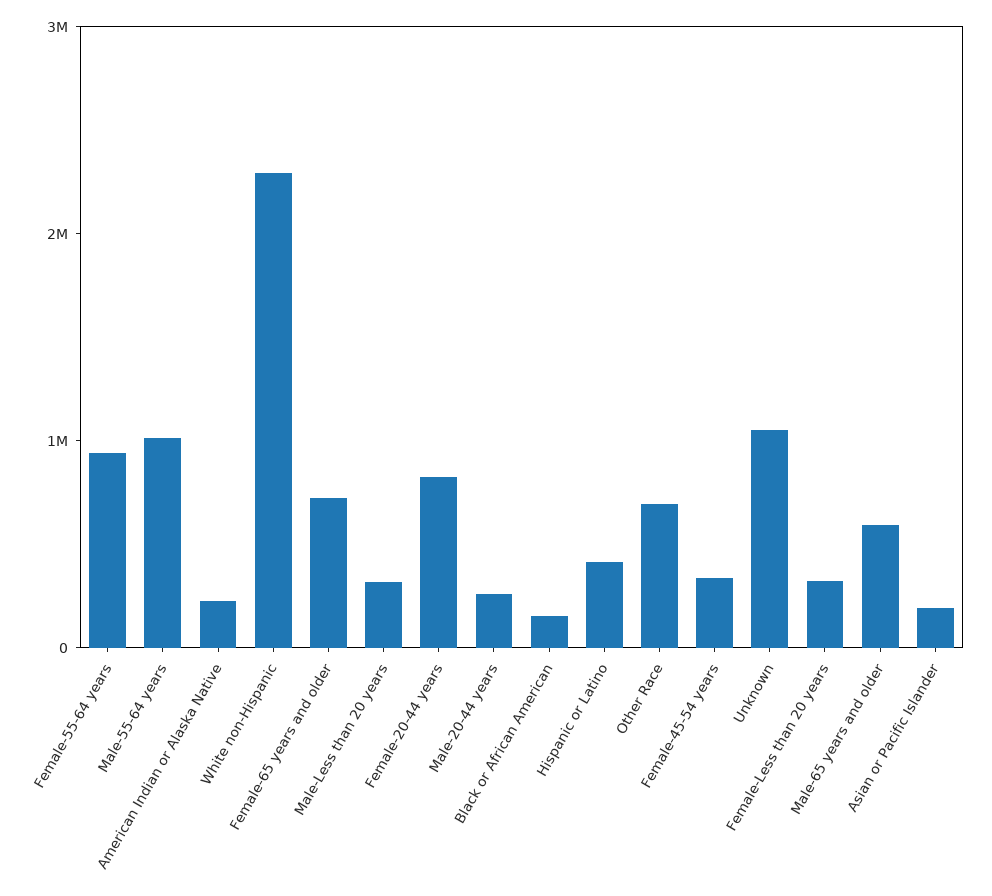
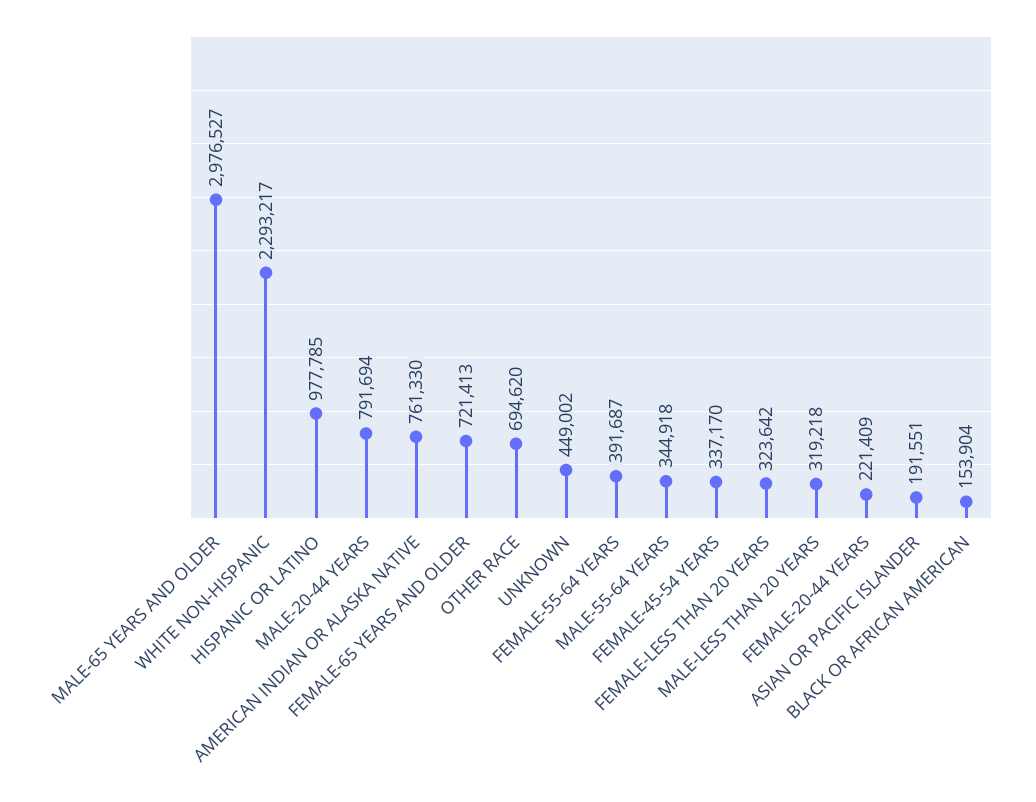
Female-55-64 years: 1000000 -> 391687
Male-55-64 years: 1000000 -> 344918
American Indian or Alaska Native: 200000 -> 761330
Female-20-44 years: 800000 -> 221409
Male-20-44 years: 200000 -> 791694
Hispanic or Latino: 400000 -> 977785
Unknown: 1000000 -> 449002
Male-65 years and older: 600000 -> 2976527

